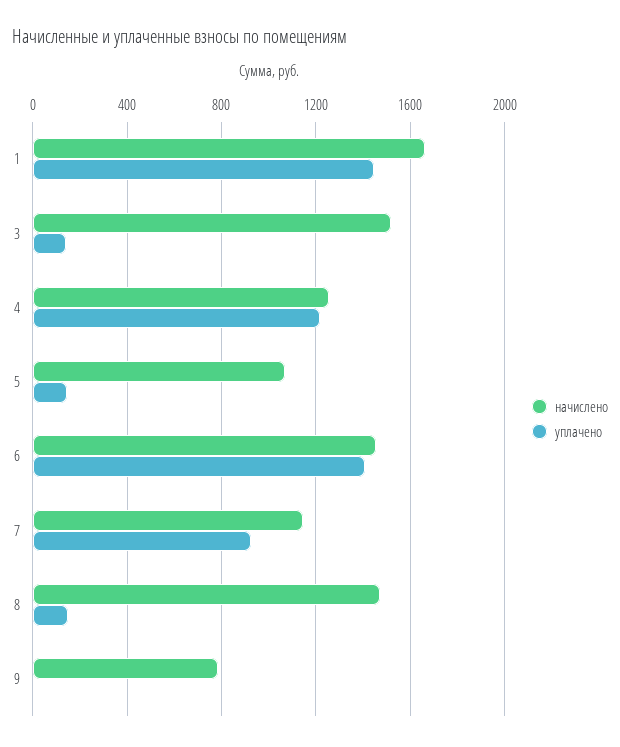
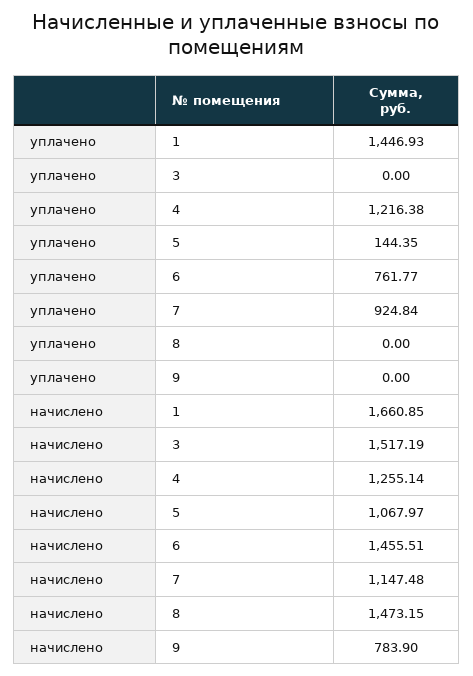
уплачено, 3: 150 -> 0
уплачено, 6: 1400 -> 761.77
уплачено, 8: 150 -> 0

